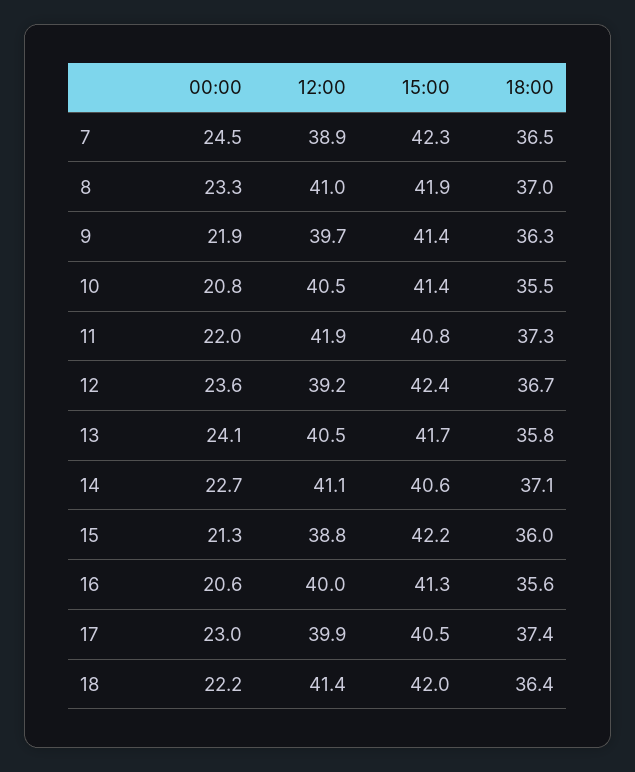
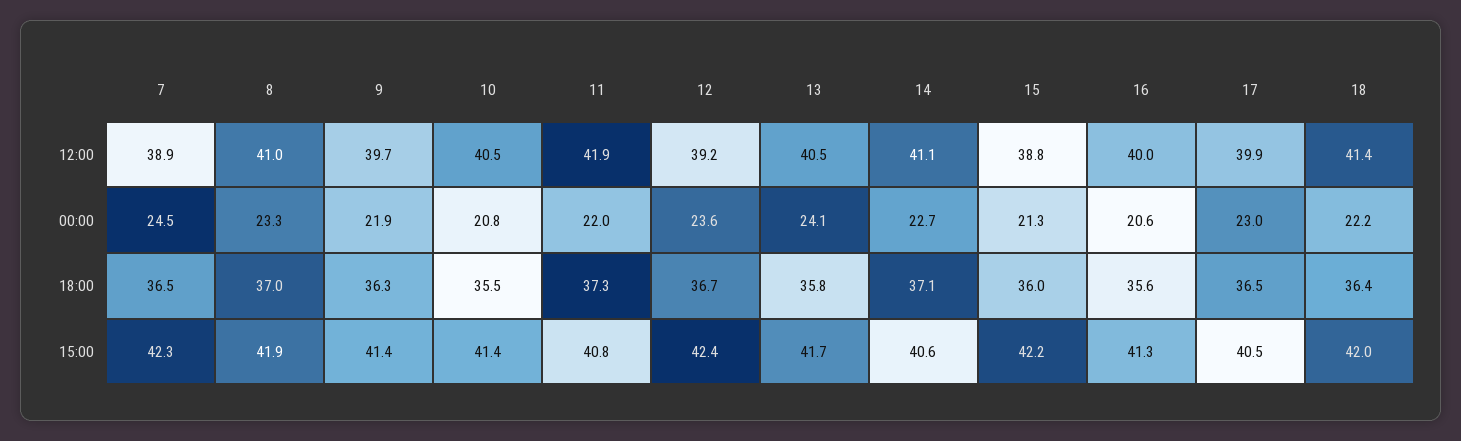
18:00, 17: 37.4 -> 36.5

